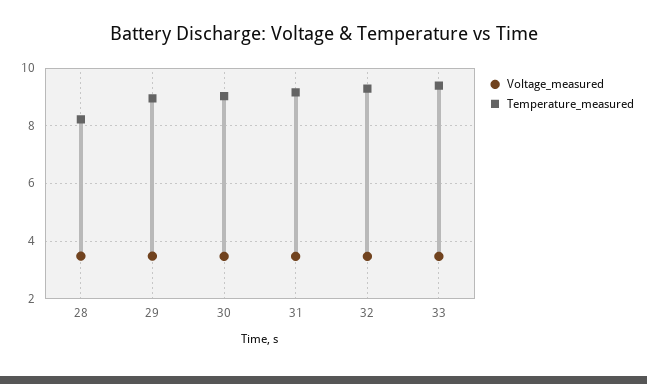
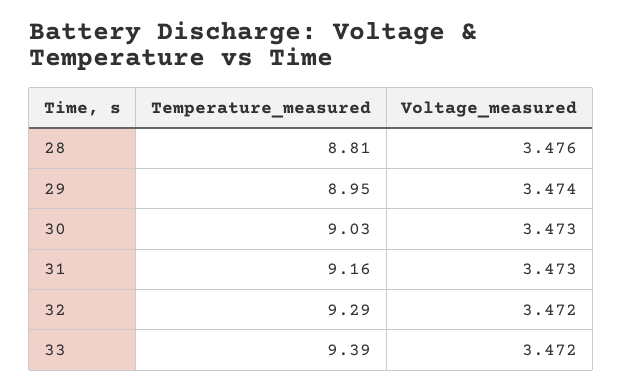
Temperature_measured, 28: 8.25 -> 8.81

